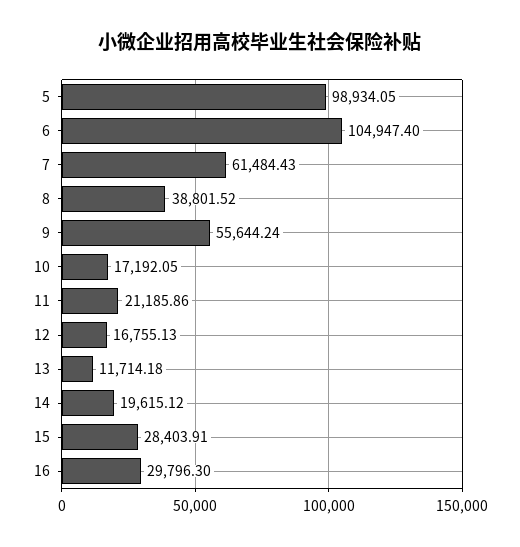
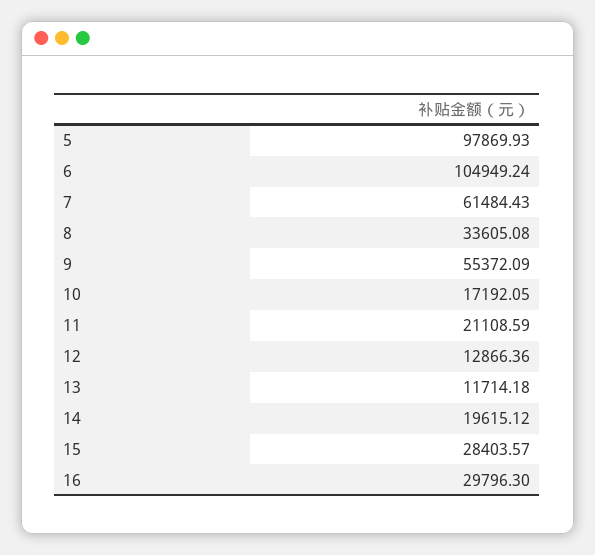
5: 98934.05 -> 97869.93
6: 104947.4 -> 104949.24
8: 38801.52 -> 33605.08
9: 55644.24 -> 55372.09
11: 21185.86 -> 21108.59
12: 16755.13 -> 12866.36
15: 28403.91 -> 28403.57

